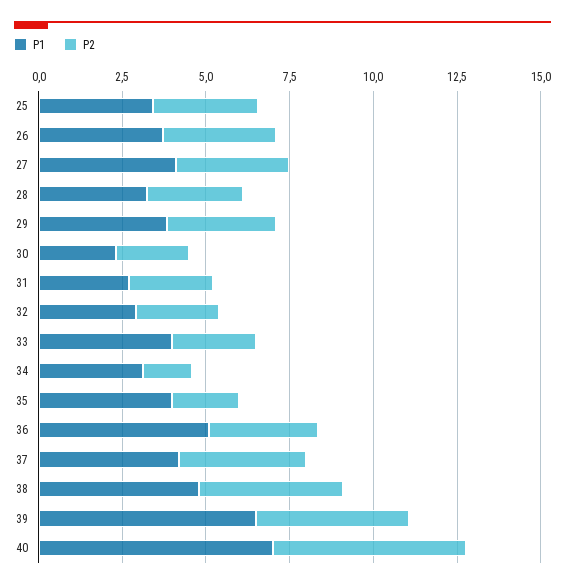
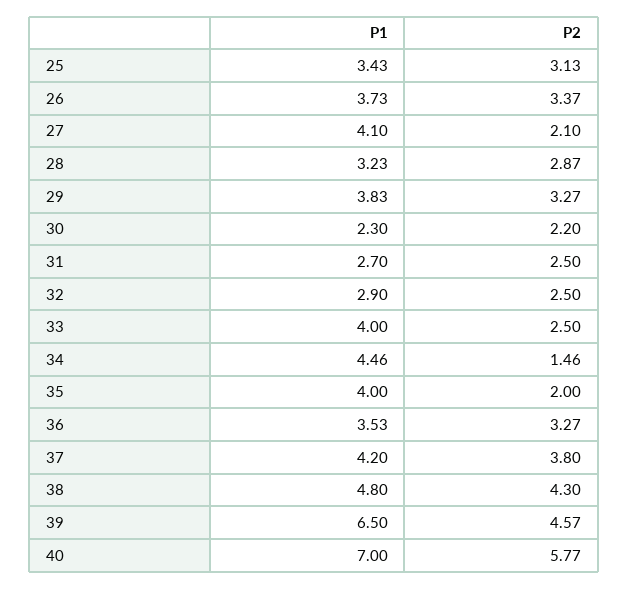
P2, 27: 3.5 -> 2.1
P1, 34: 3 -> 4.46
P1, 36: 5 -> 3.53

